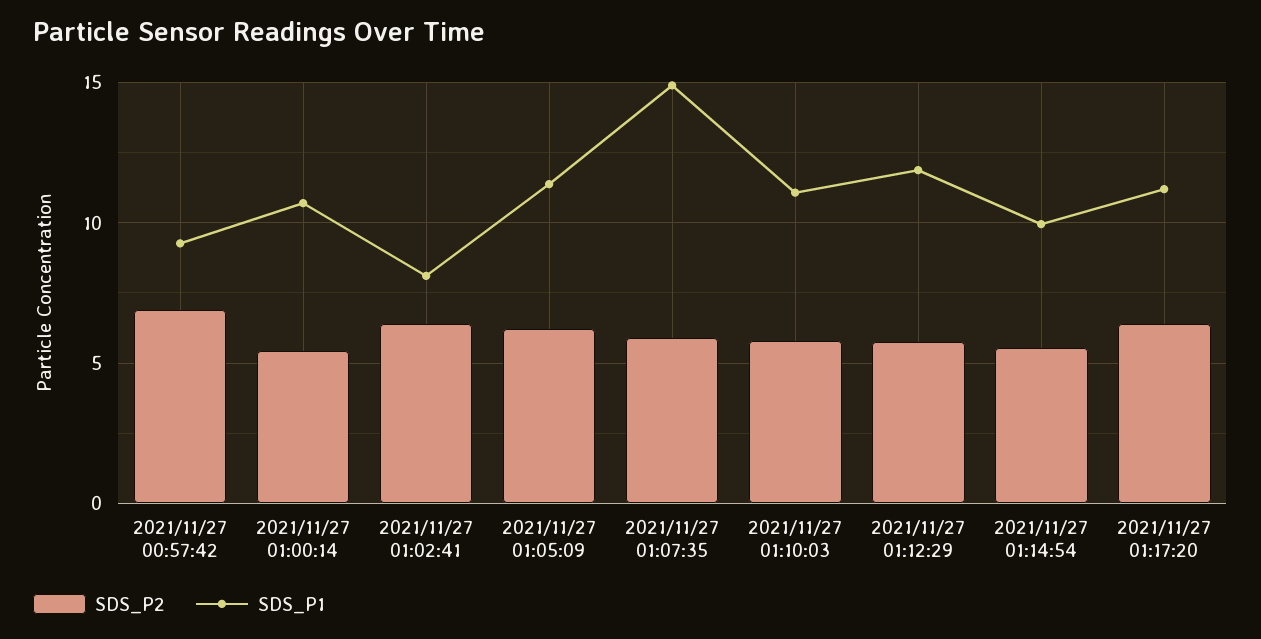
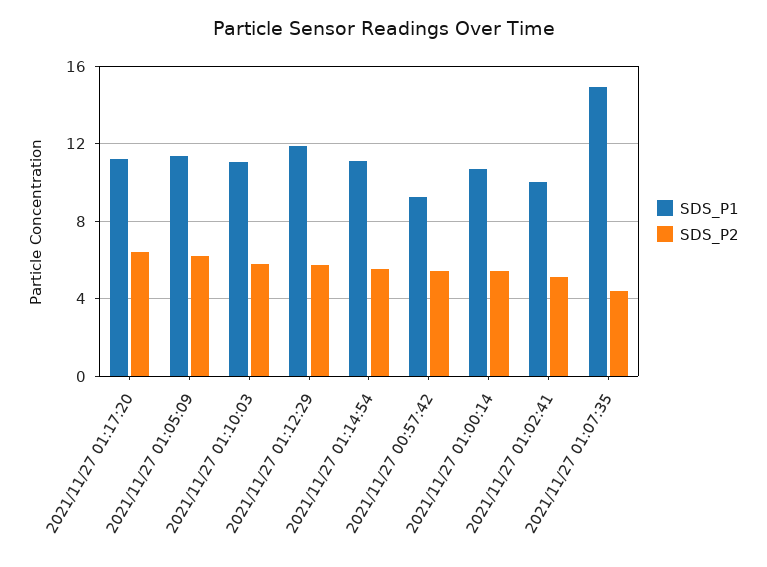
SDS_P2, 2021/11/27 00:57:42: 7 -> 5.5
SDS_P2, 2021/11/27 01:02:41: 6.5 -> 5
SDS_P1, 2021/11/27 01:02:41: 8 -> 10
SDS_P2, 2021/11/27 01:07:35: 6 -> 4.5
SDS_P1, 2021/11/27 01:14:54: 10 -> 11

